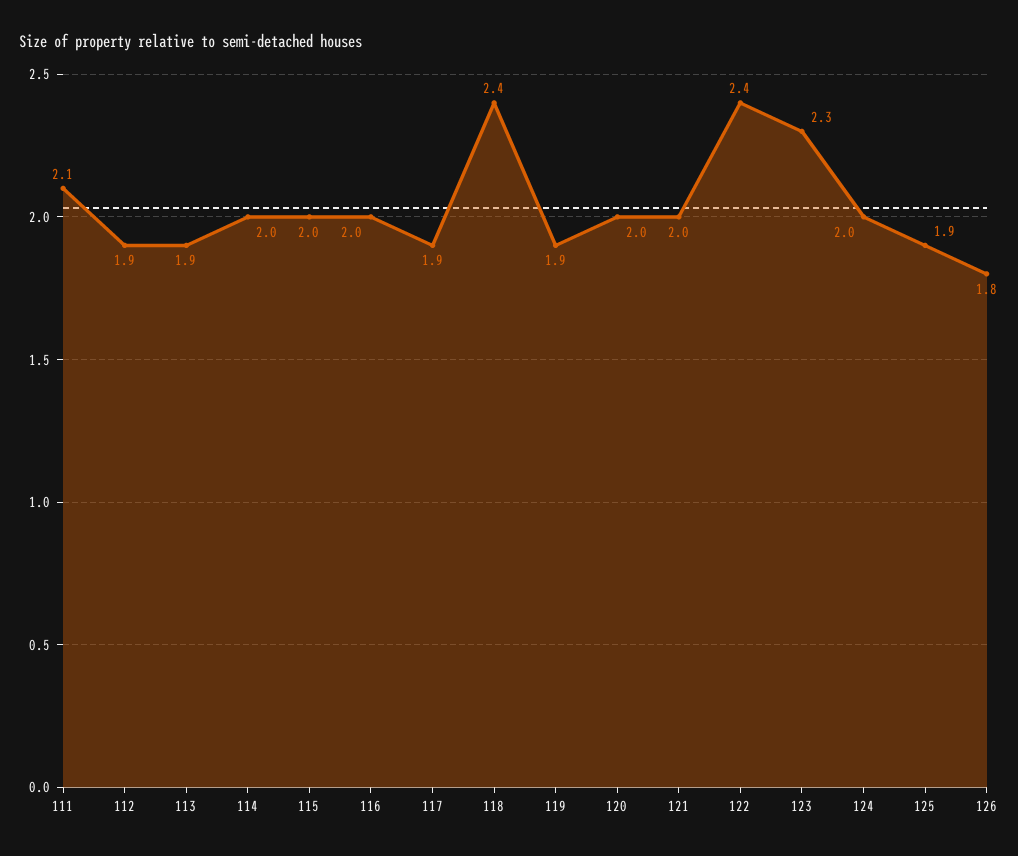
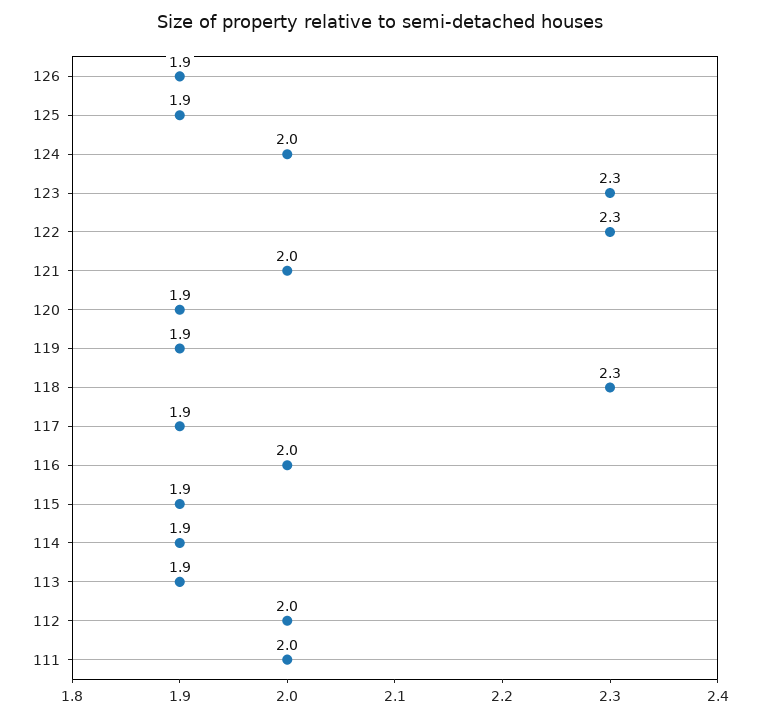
111: 2.1 -> 2
112: 1.9 -> 2
114: 2 -> 1.9
115: 2 -> 1.9
118: 2.4 -> 2.3
120: 2 -> 1.9
122: 2.4 -> 2.3
126: 1.8 -> 1.9

